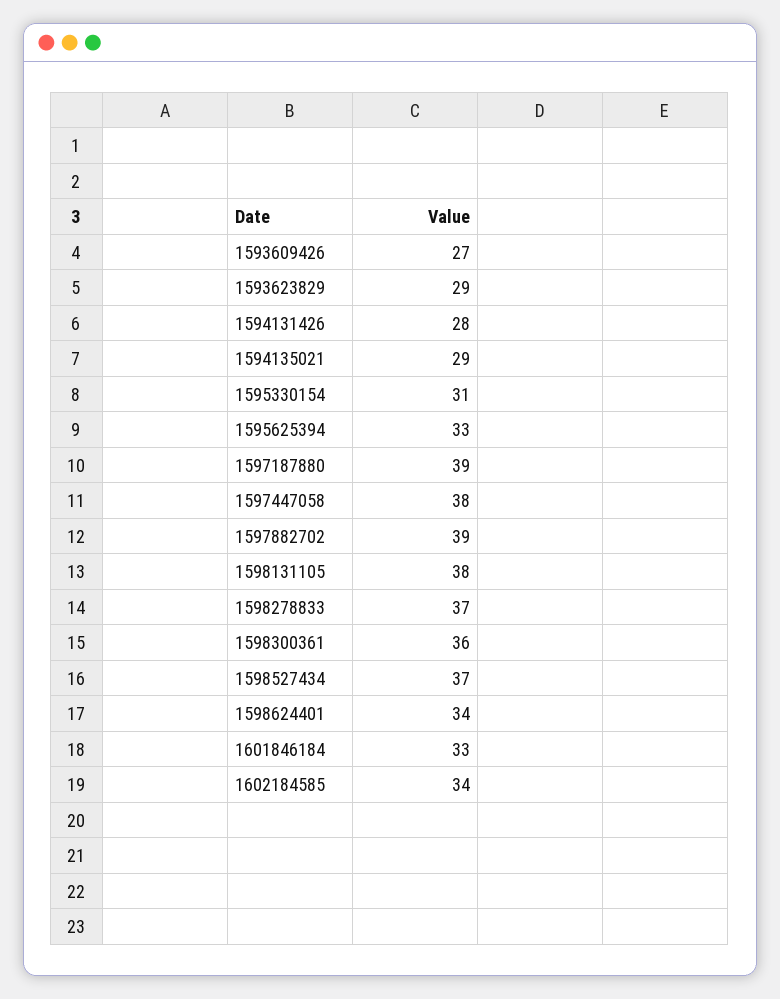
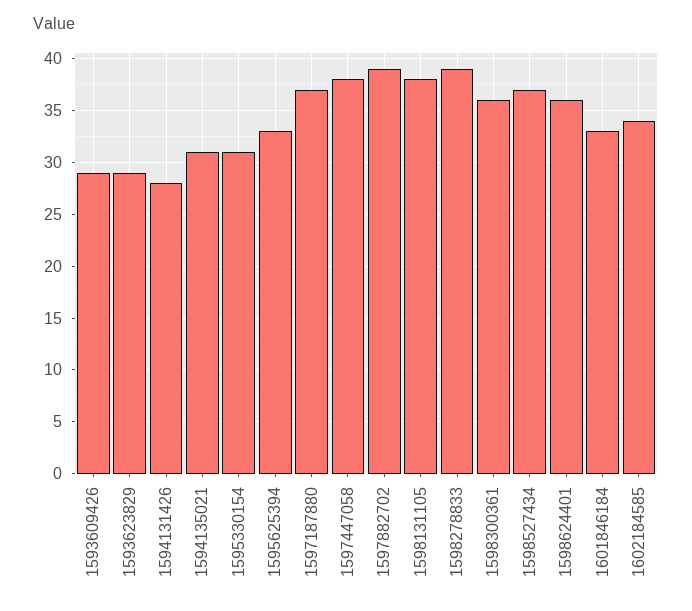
1593609426: 27 -> 29
1594135021: 29 -> 31
1597187880: 39 -> 37
1598278833: 37 -> 39
1598624401: 34 -> 36

